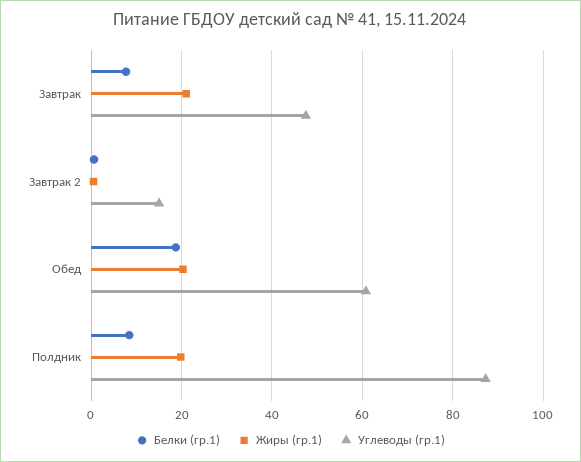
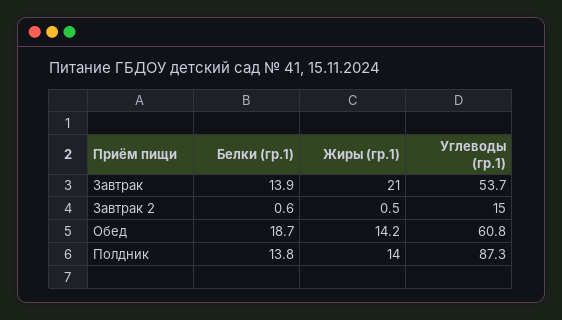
Белки (гр.1), Завтрак: 8 -> 13.9
Углеводы (гр.1), Завтрак: 48 -> 53.7
Жиры (гр.1), Обед: 20 -> 14.2
Белки (гр.1), Полдник: 8 -> 13.8
Жиры (гр.1), Полдник: 20 -> 14

